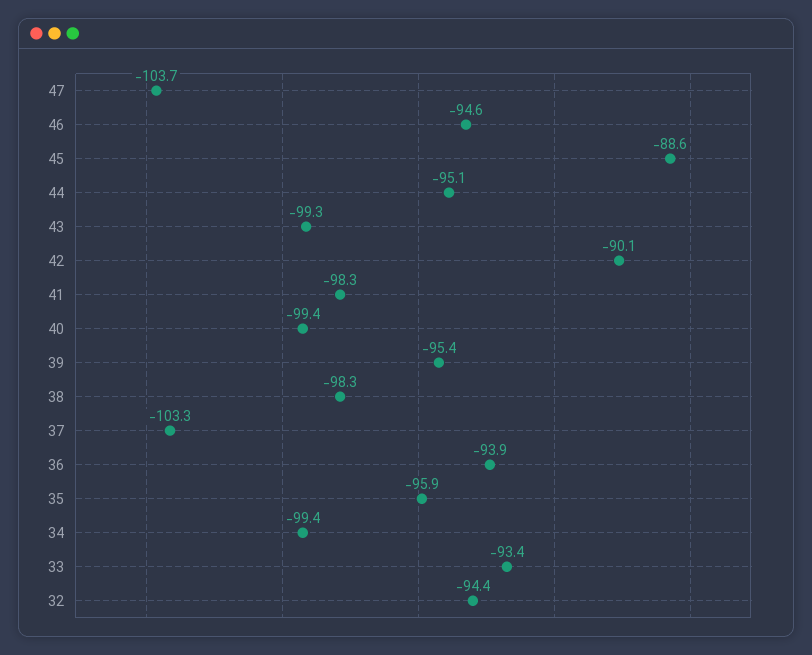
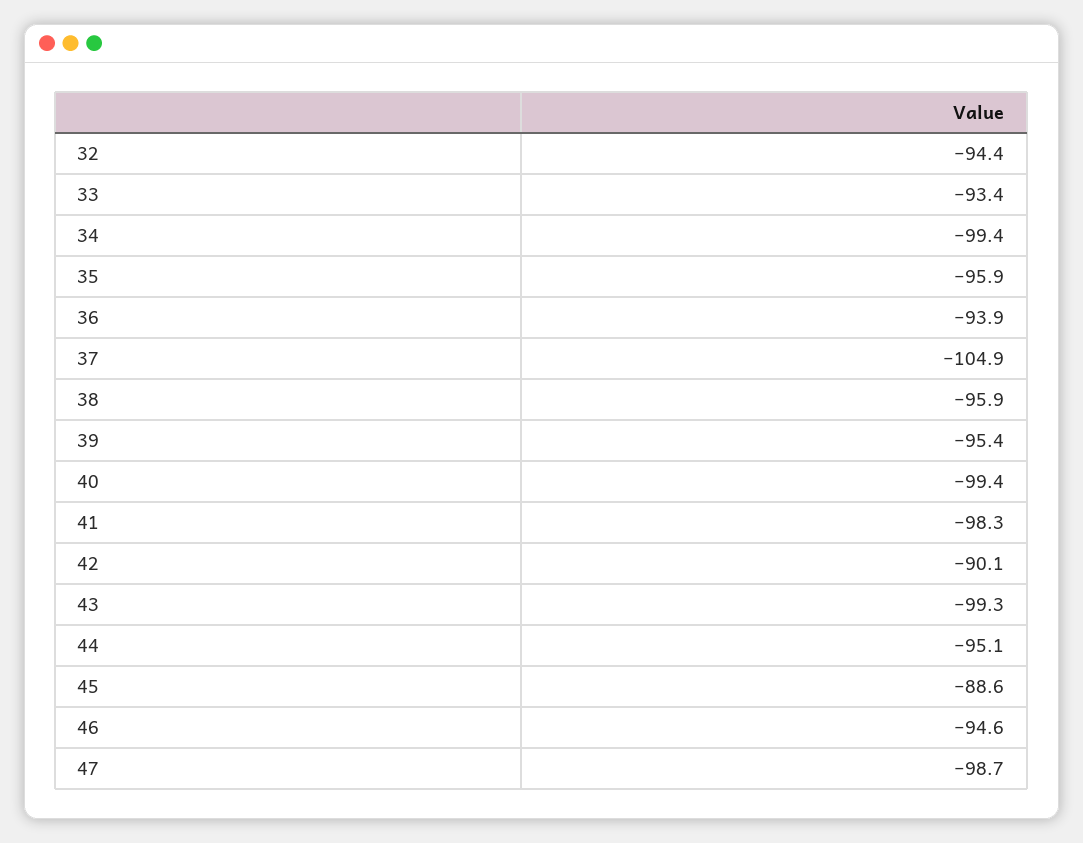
47: -103.7 -> -98.7
38: -98.3 -> -95.9
37: -103.3 -> -104.9

